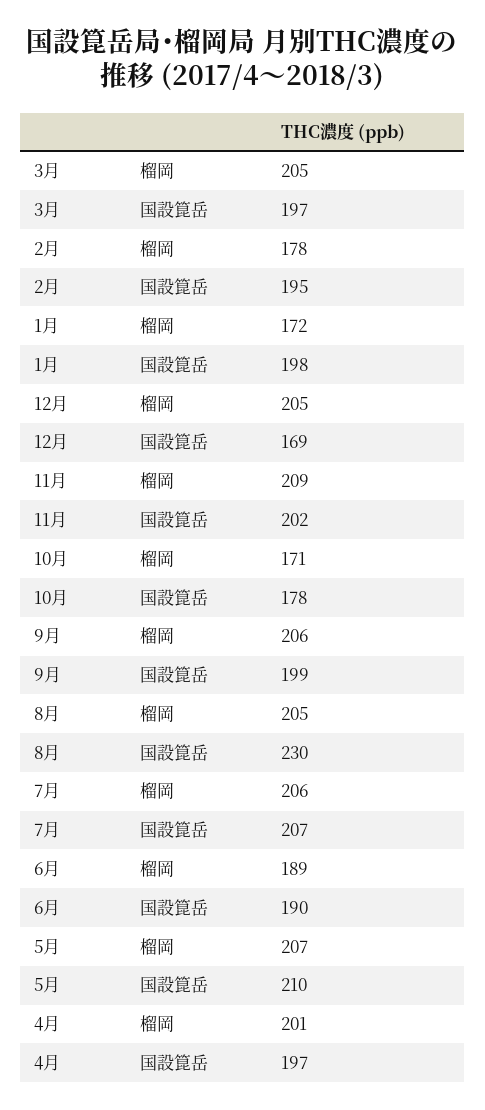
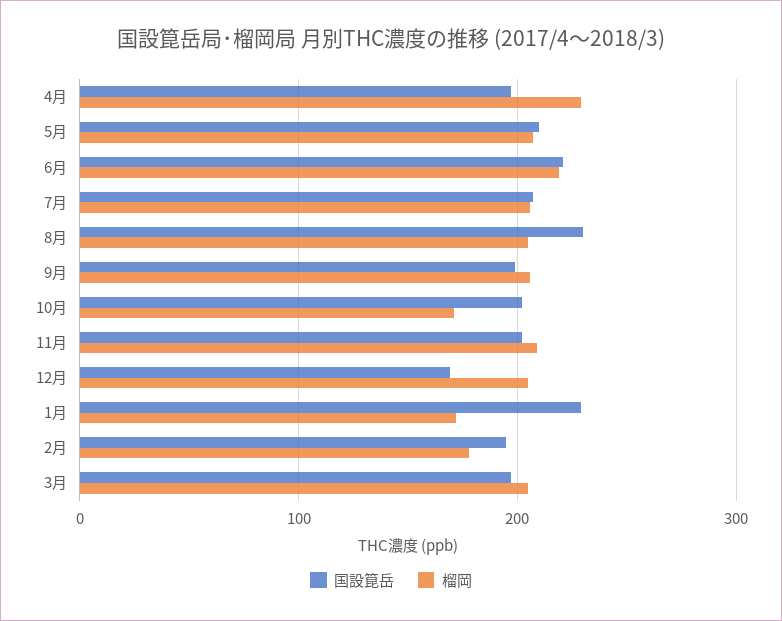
国設箟岳, 1月: 198 -> 230
国設箟岳, 10月: 178 -> 200
榴岡, 6月: 189 -> 220
国設箟岳, 6月: 190 -> 220
榴岡, 4月: 201 -> 230

